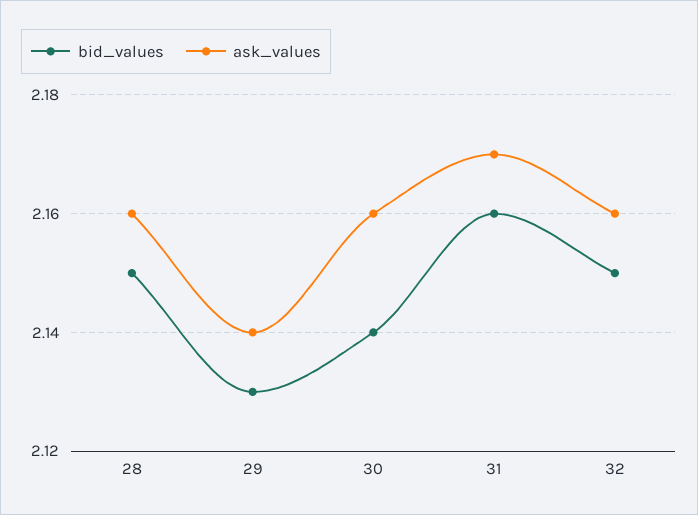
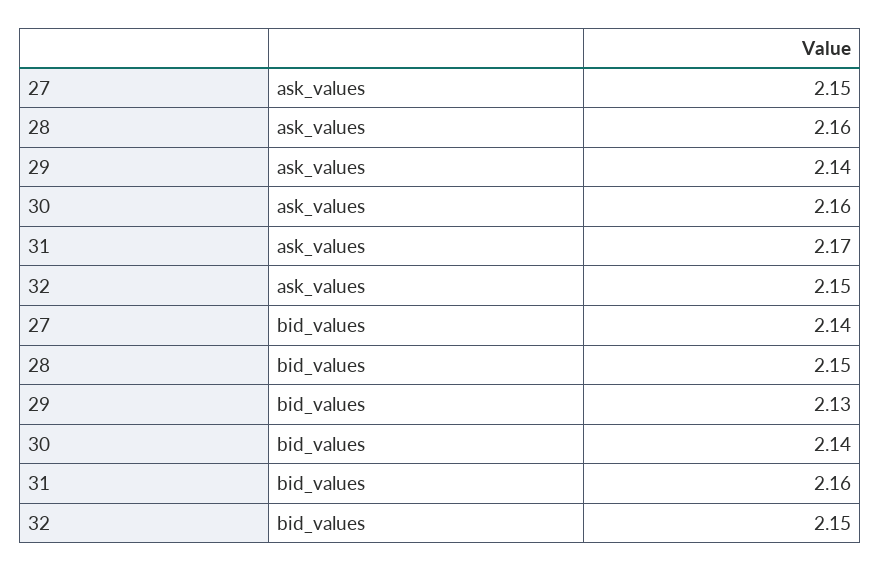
ask_values, 32: 2.16 -> 2.15
ask_values, 27: none -> 2.15
bid_values, 27: none -> 2.14

